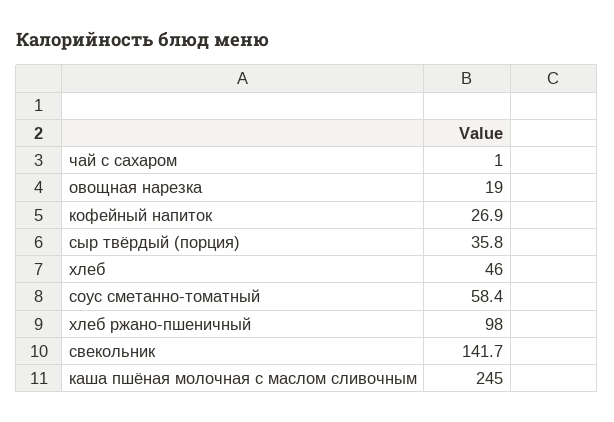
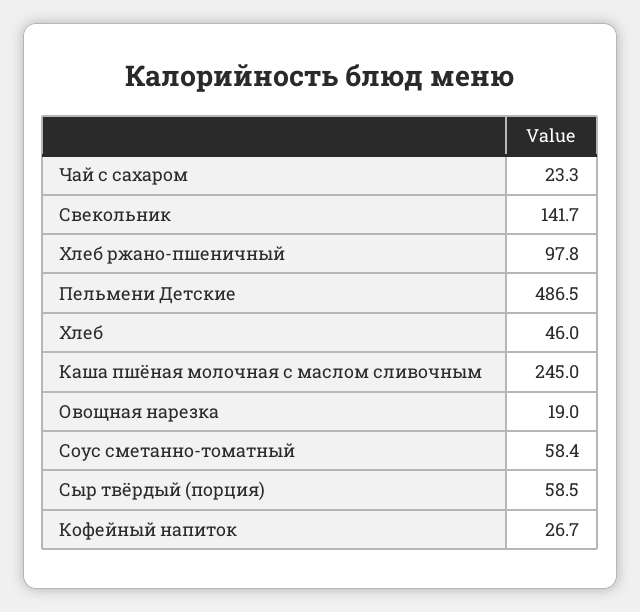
чай с сахаром: 1 -> 23.3
кофейный напиток: 26.9 -> 26.7
сыр твёрдый (порция): 35.8 -> 58.5
хлеб ржано-пшеничный: 98 -> 97.8
Пельмени Детские: none -> 486.5

